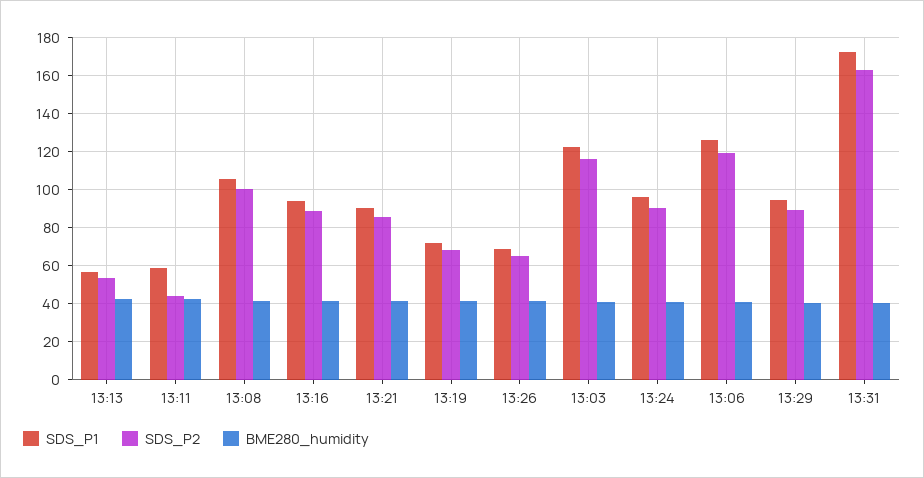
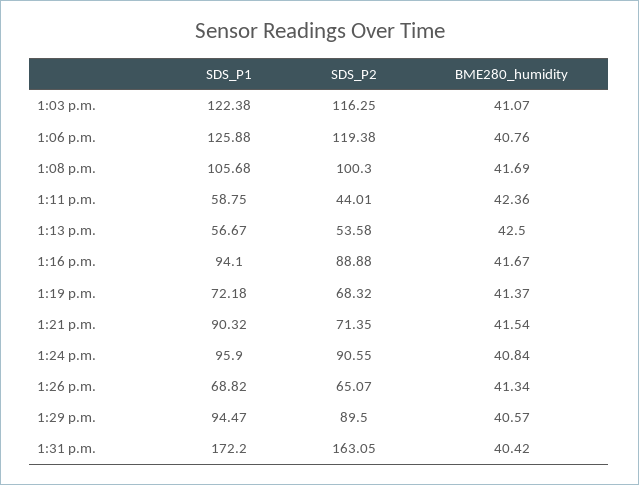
SDS_P2, 13:21: 85 -> 71.35

